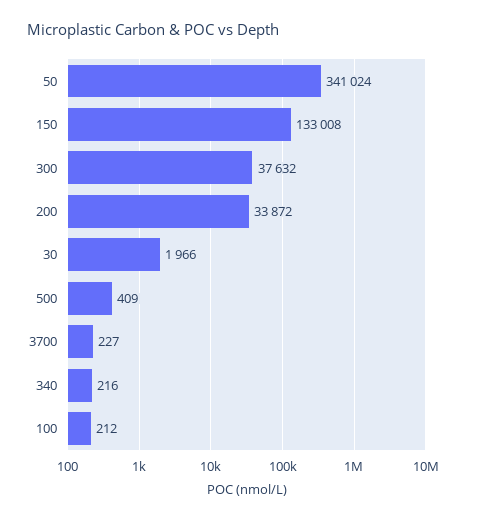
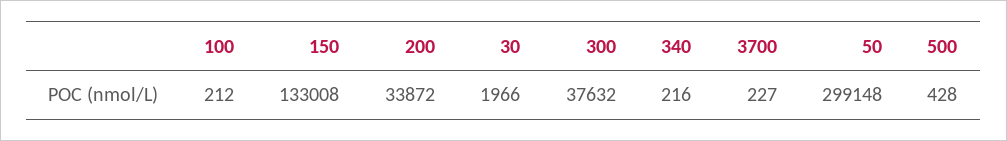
50: 341024 -> 299148
500: 409 -> 428

